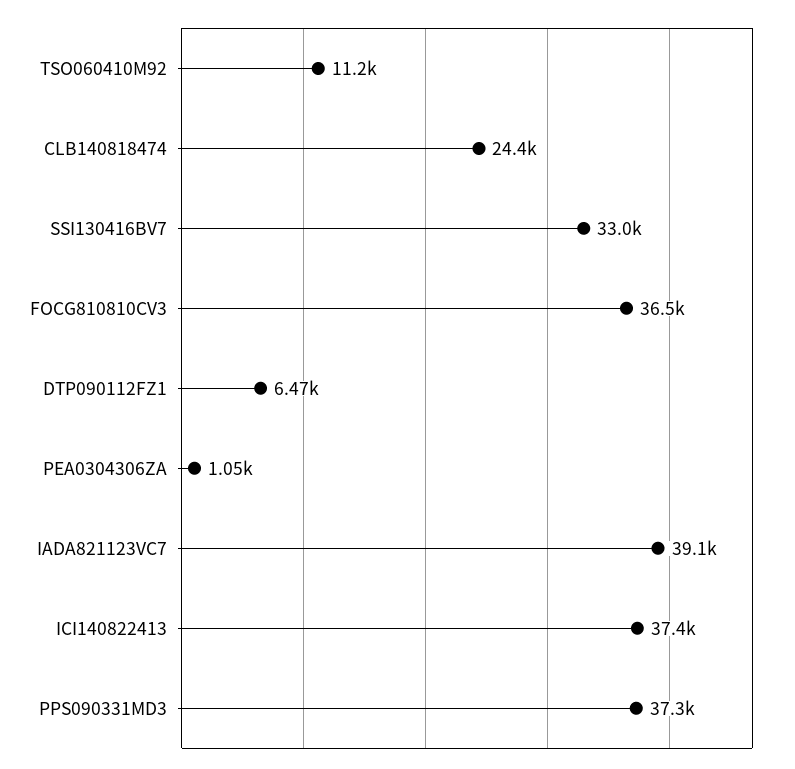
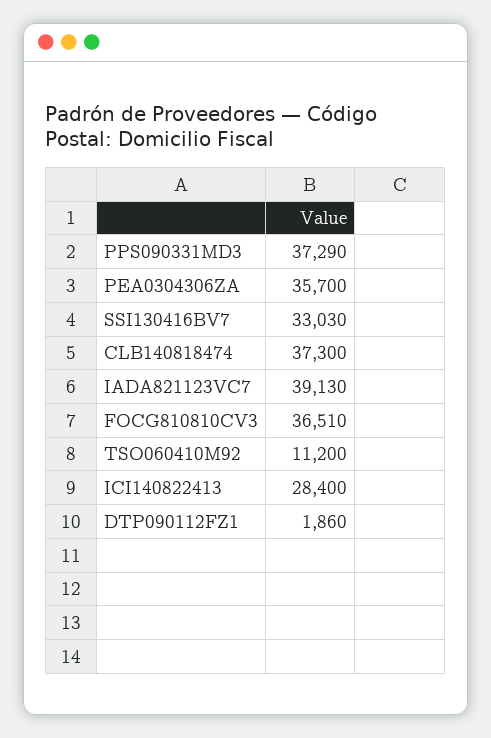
CLB140818474: 24400 -> 37300
DTP090112FZ1: 6470 -> 1860
PEA0304306ZA: 1050 -> 35700
ICI140822413: 37400 -> 28400

